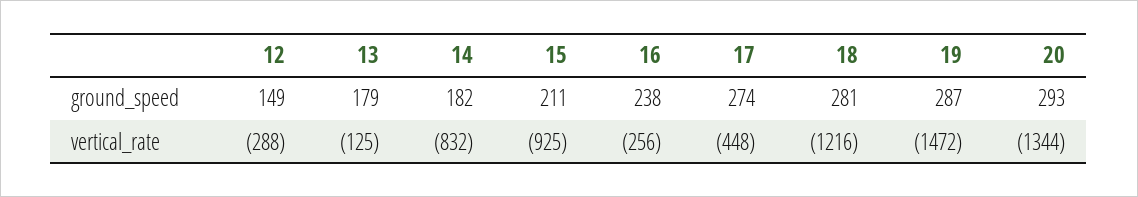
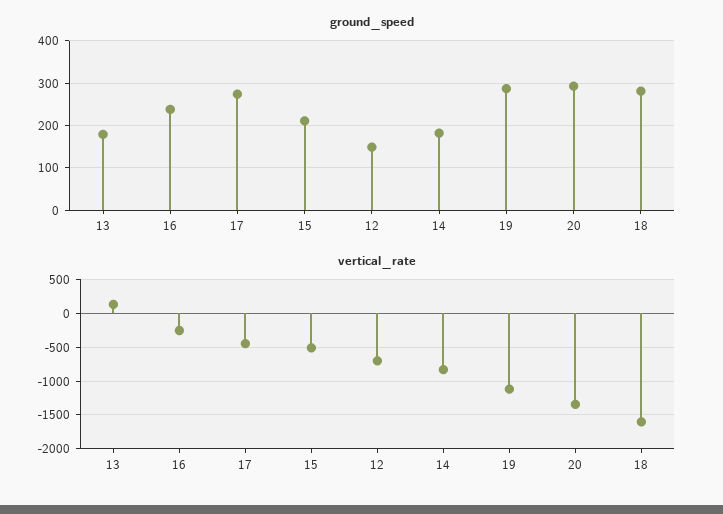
vertical_rate, 12: -288 -> -700
vertical_rate, 13: -125 -> 100
vertical_rate, 15: -925 -> -500
vertical_rate, 18: -1216 -> -1600
vertical_rate, 19: -1472 -> -1100

